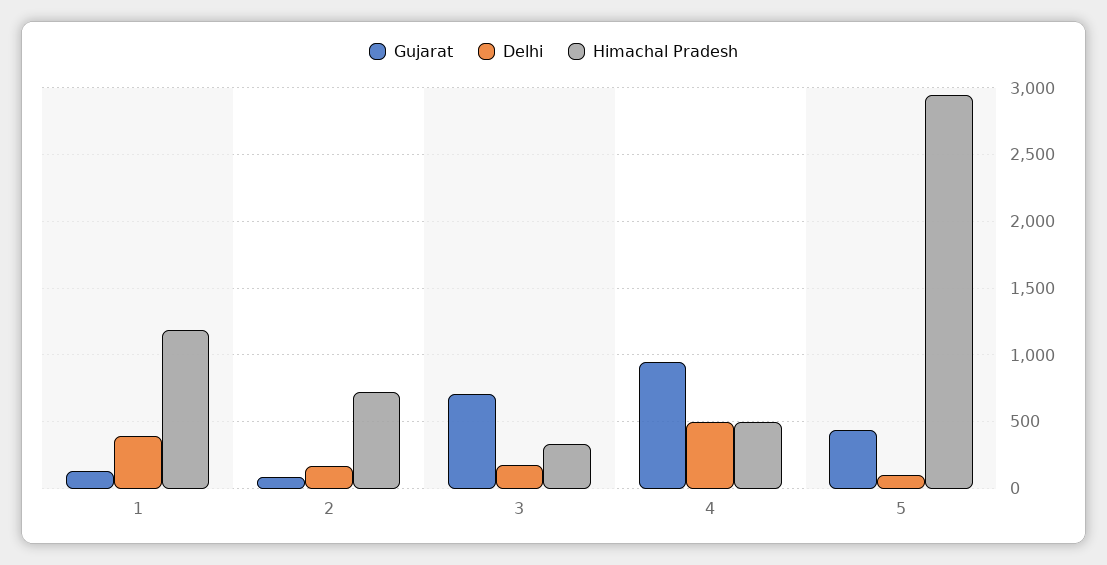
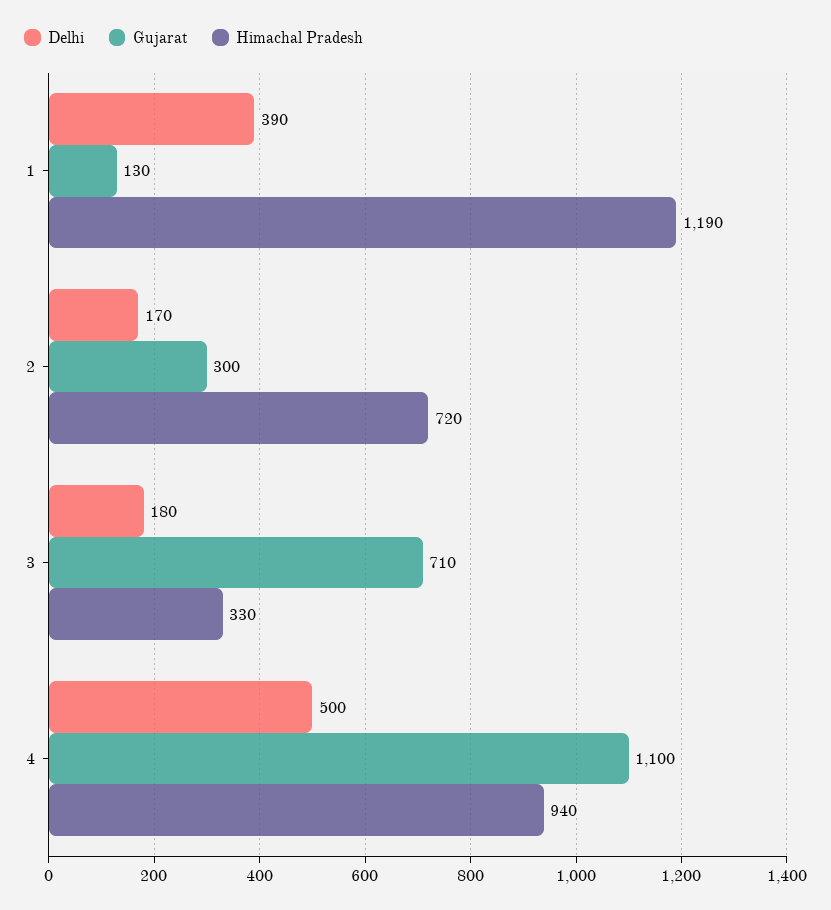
Gujarat, 2: 100 -> 300
Gujarat, 4: 950 -> 1100
Himachal Pradesh, 4: 500 -> 940
Gujarat, 5: 450 -> none
Delhi, 5: 100 -> none
Himachal Pradesh, 5: 2950 -> none

